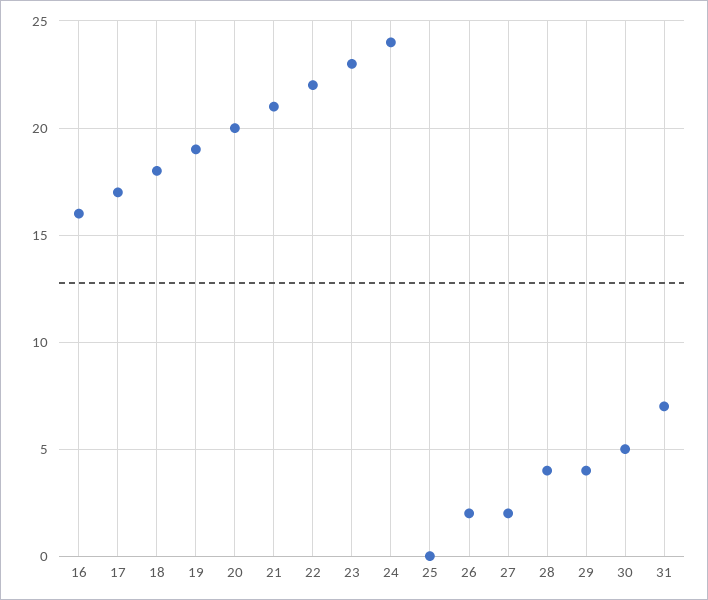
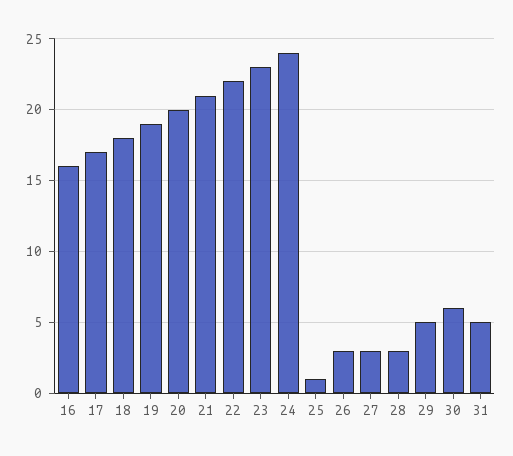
25: 0 -> 1
26: 2 -> 3
27: 2 -> 3
28: 4 -> 3
29: 4 -> 5
30: 5 -> 6
31: 7 -> 5

